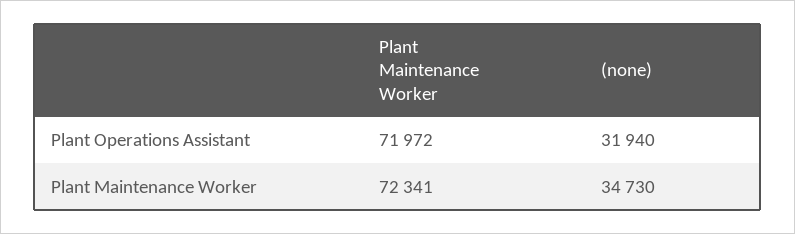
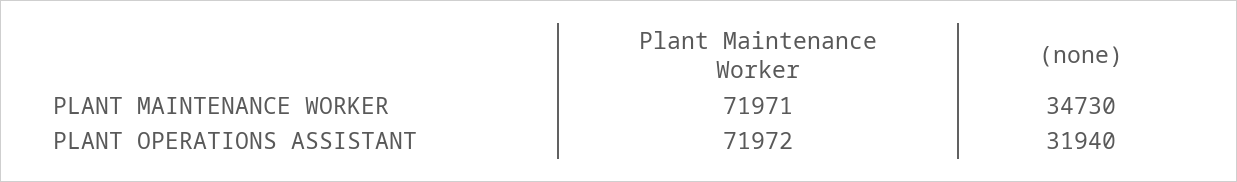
Plant Maintenance Worker, Plant Maintenance Worker: 72341 -> 71971

